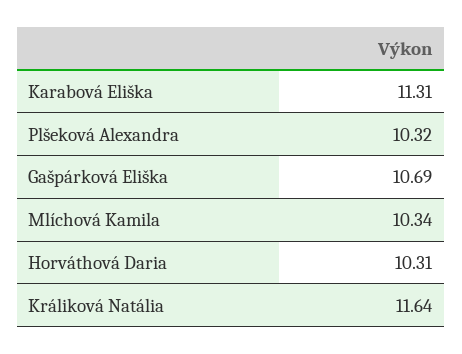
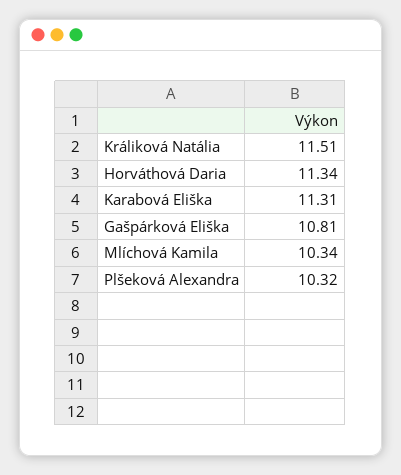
Gašpárková Eliška: 10.69 -> 10.81
Horváthová Daria: 10.31 -> 11.34
Králiková Natália: 11.64 -> 11.51

